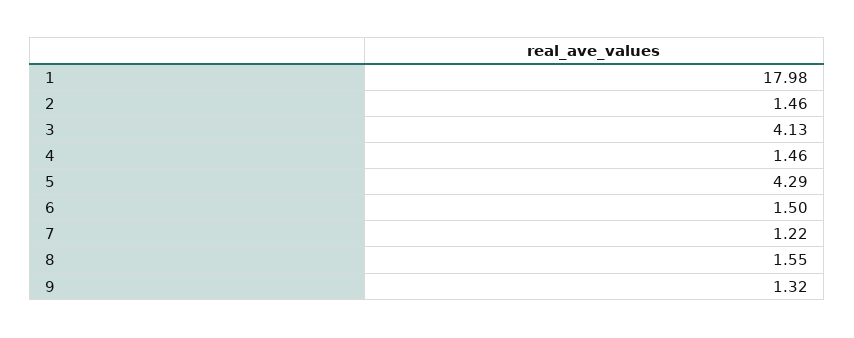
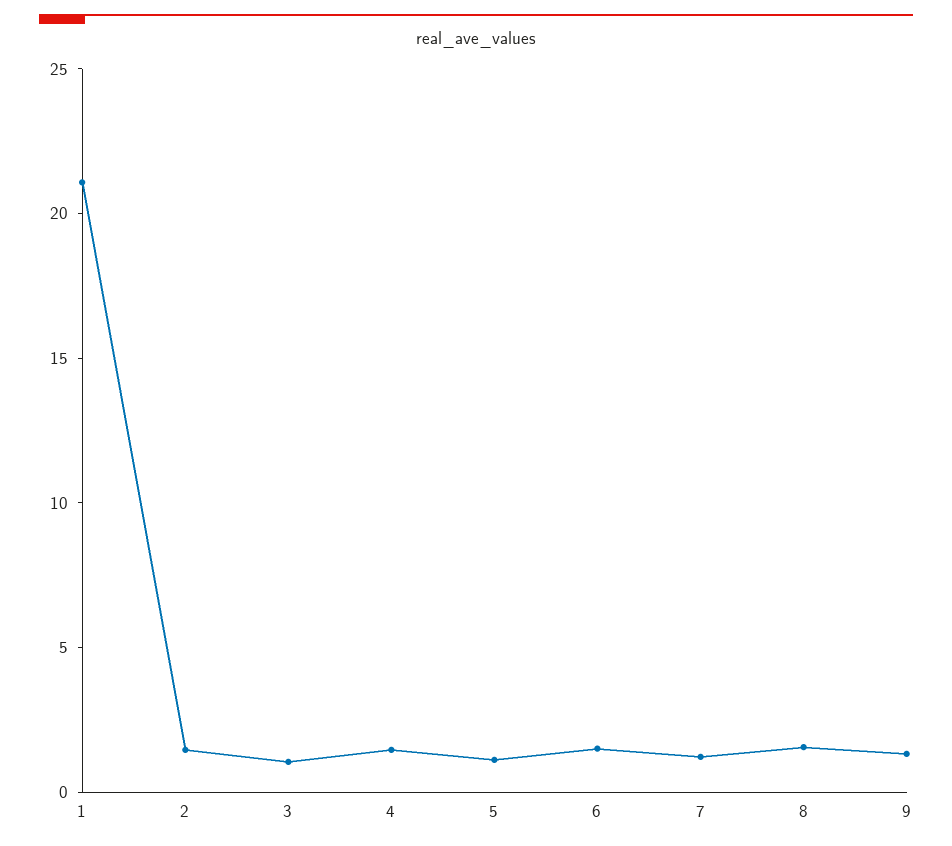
1: 17.98 -> 21
3: 4.13 -> 1
5: 4.29 -> 1

